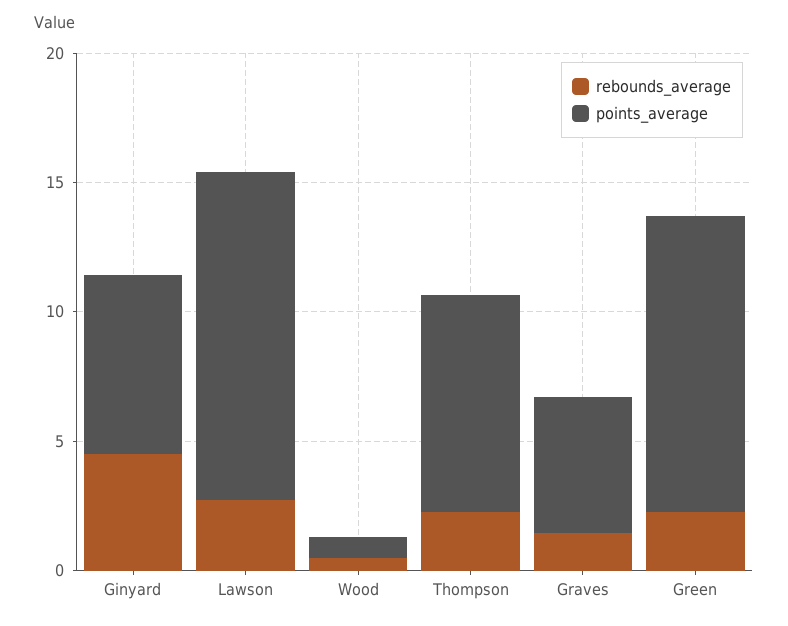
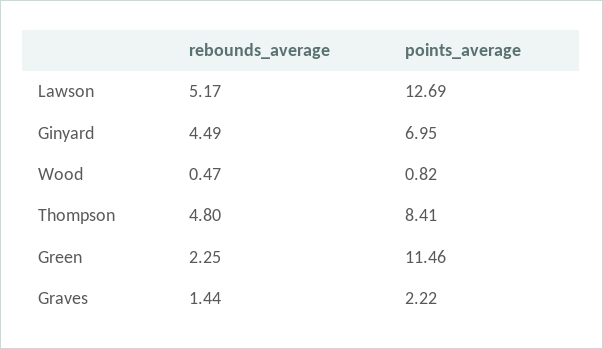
rebounds_average, Lawson: 3 -> 5.17
rebounds_average, Thompson: 2 -> 4.8
points_average, Graves: 5 -> 2.22

